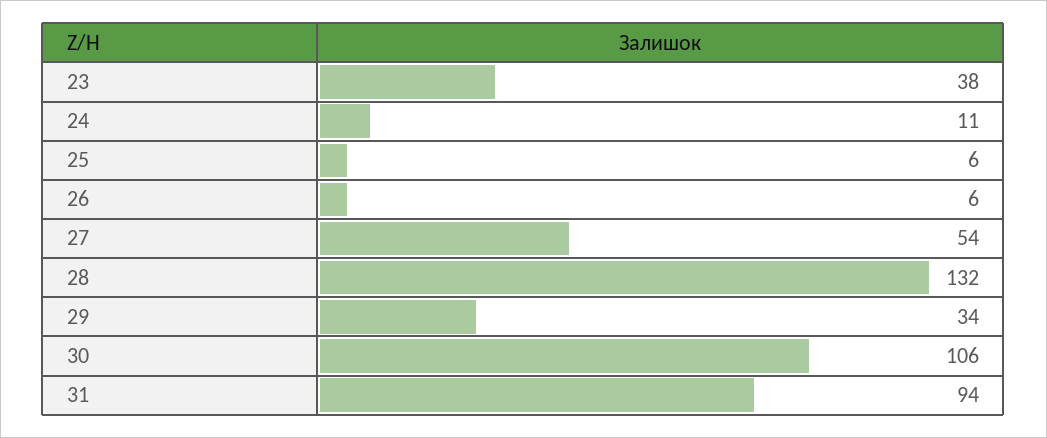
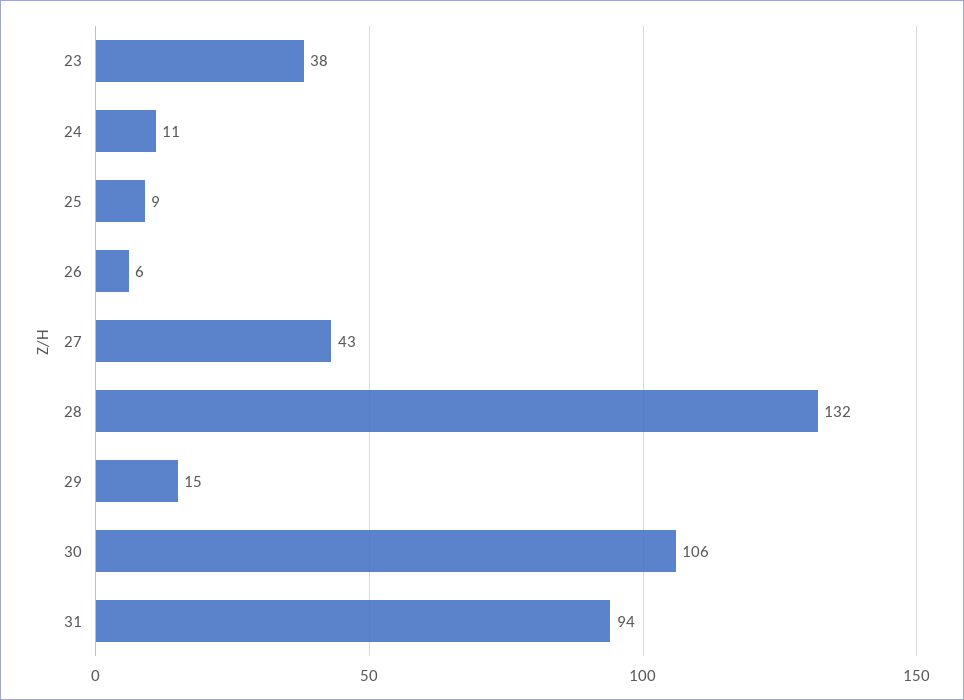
25: 6 -> 9
27: 54 -> 43
29: 34 -> 15

